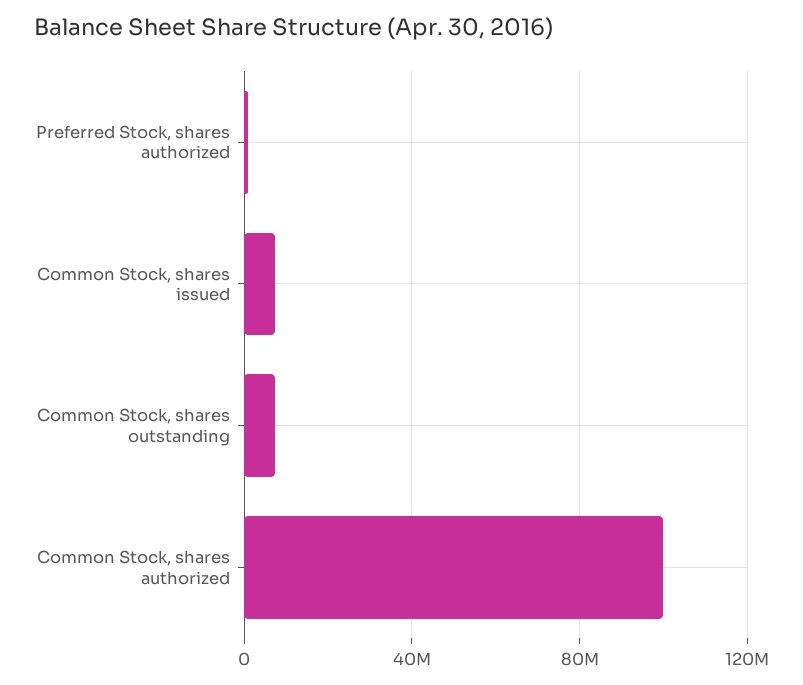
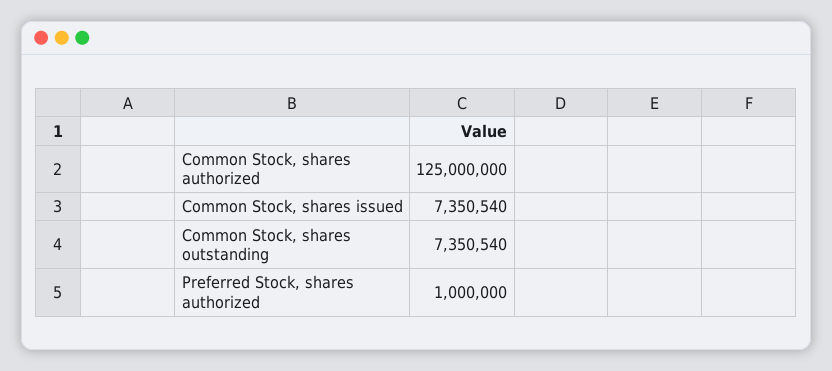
Common Stock, shares authorized: 100000000 -> 125000000

